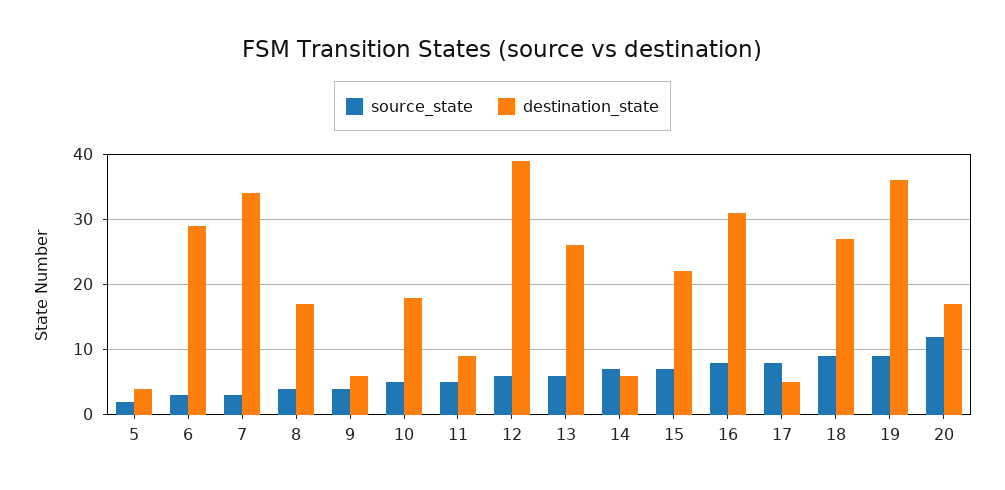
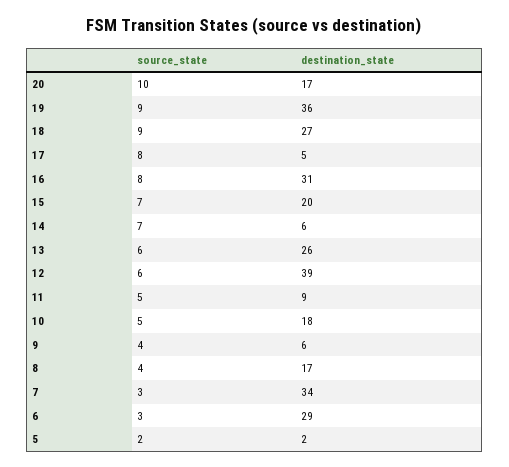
destination_state, 5: 4 -> 2
destination_state, 15: 22 -> 20
source_state, 20: 12 -> 10

